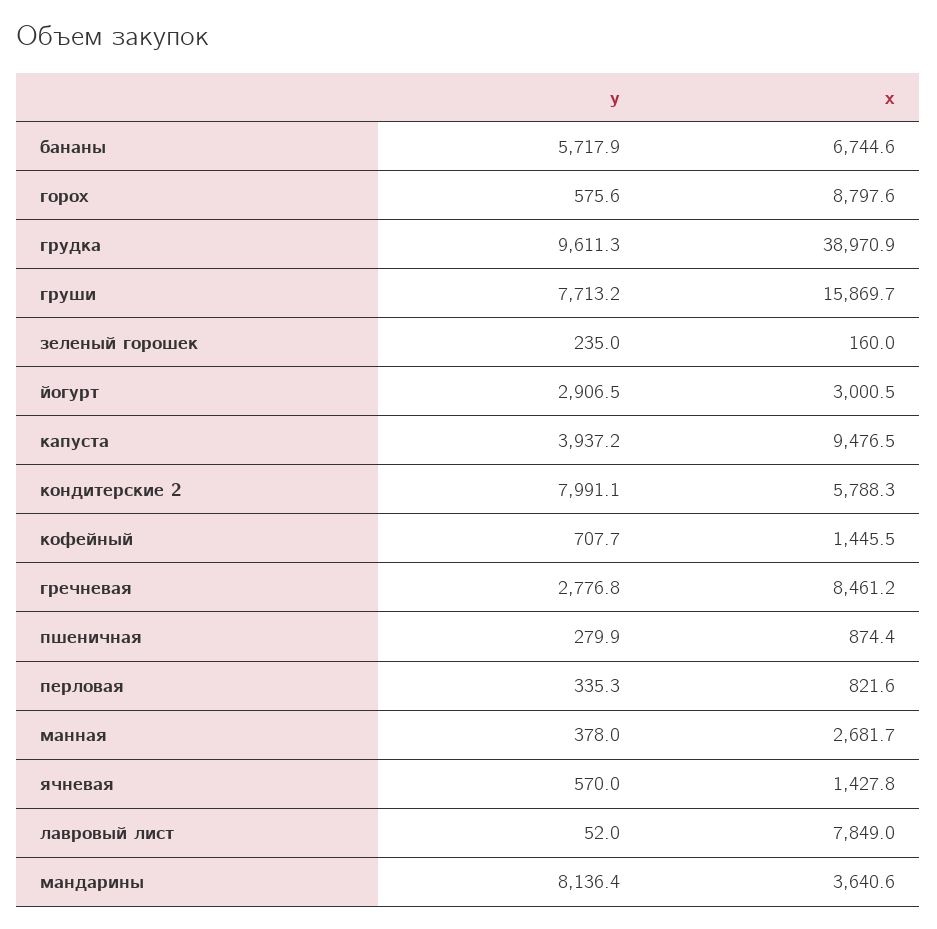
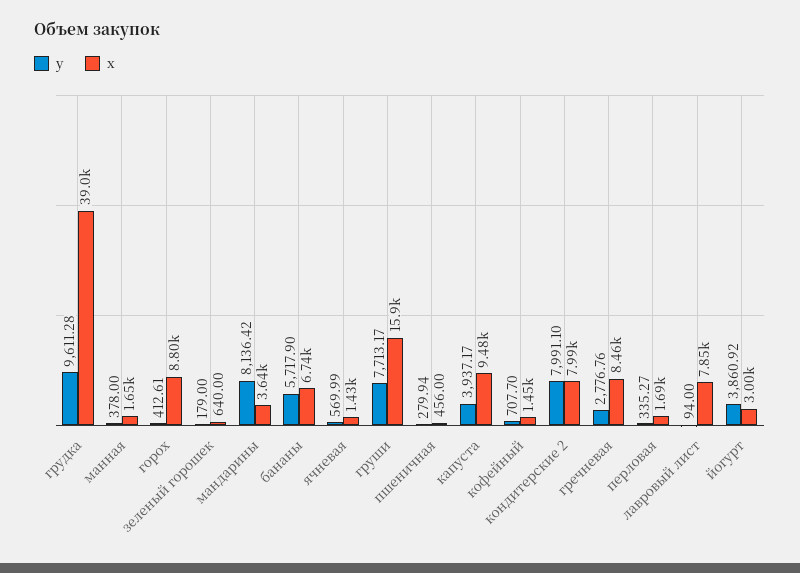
y, горох: 575.6 -> 412.61
y, зеленый горошек: 235 -> 179
x, зеленый горошек: 160 -> 640
y, йогурт: 2906.5 -> 3860.92
x, кондитерские 2: 5788.3 -> 7990
x, пшеничная: 874.4 -> 456
x, перловая: 821.6 -> 1690
x, манная: 2681.7 -> 1650
y, лавровый лист: 52 -> 94

